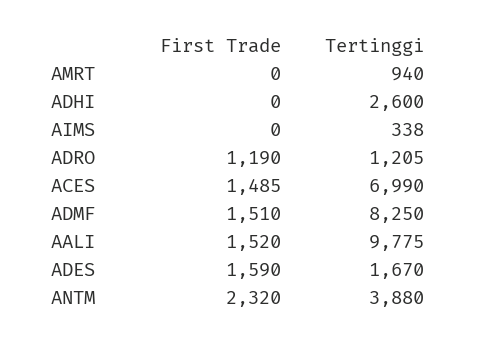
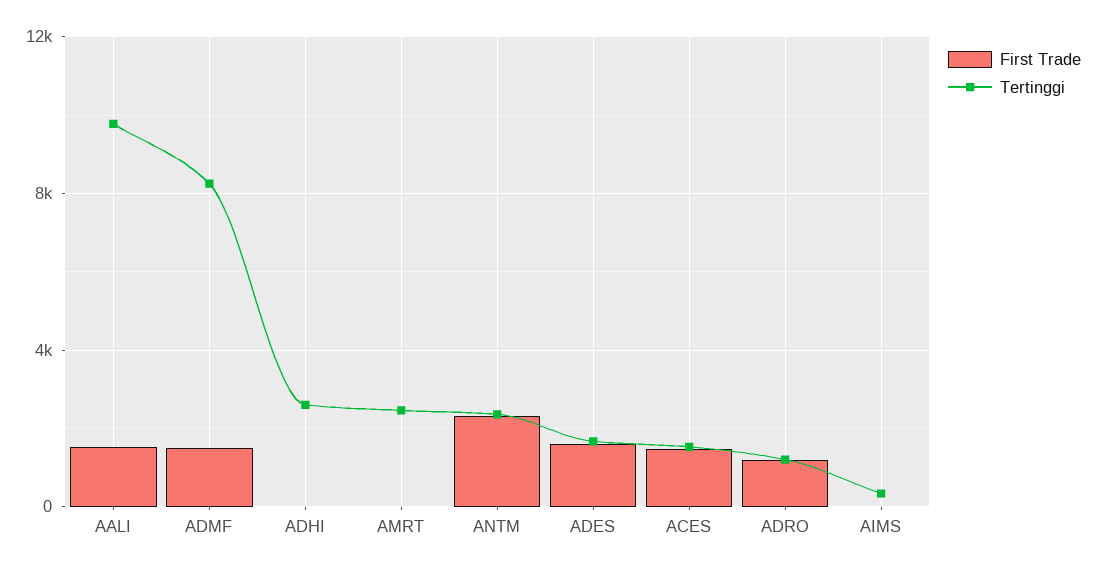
Tertinggi, AMRT: 940 -> 2500
Tertinggi, ACES: 6990 -> 1500
Tertinggi, ANTM: 3880 -> 2500

